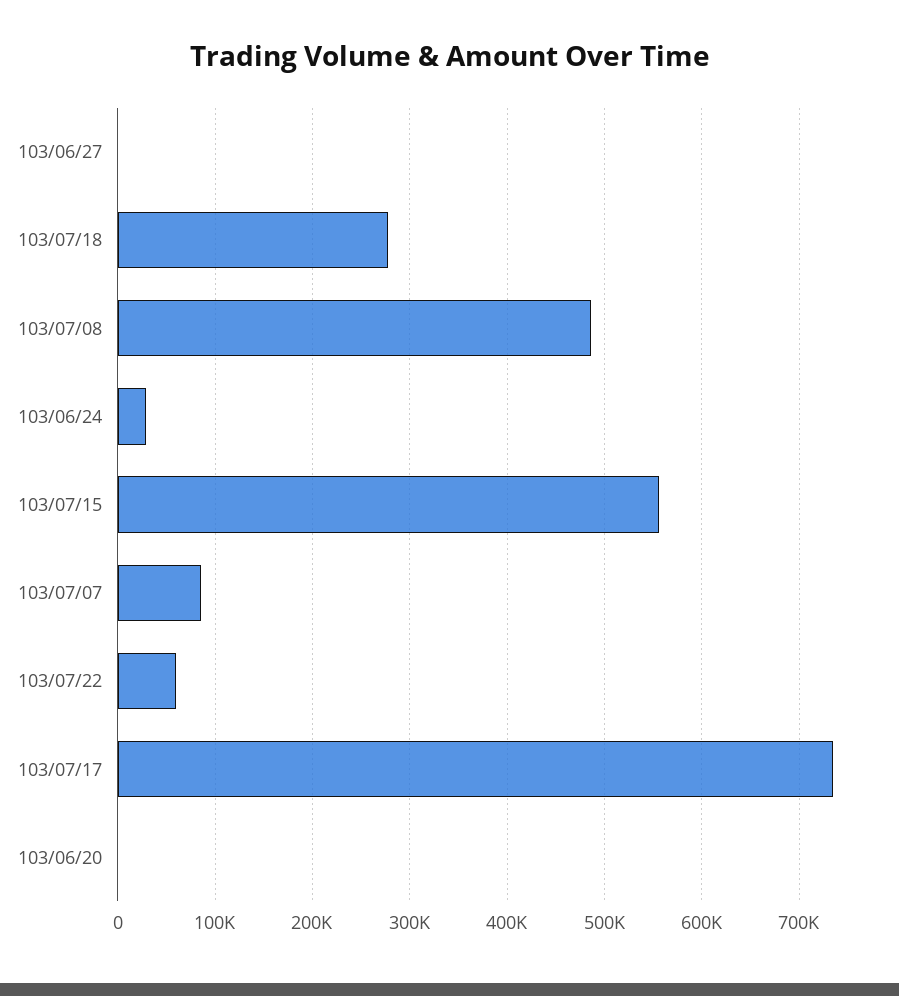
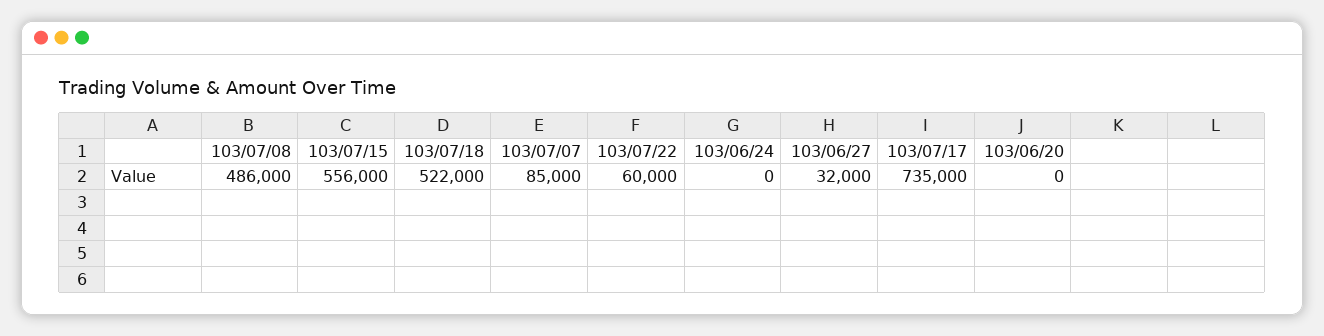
103/06/27: 0 -> 32000
103/07/18: 280000 -> 522000
103/06/24: 30000 -> 0

